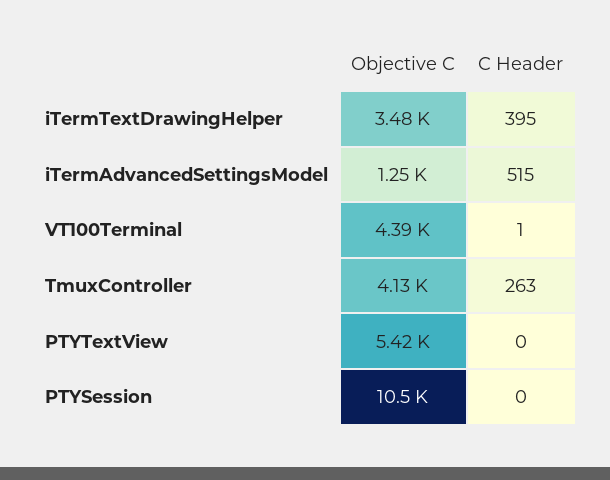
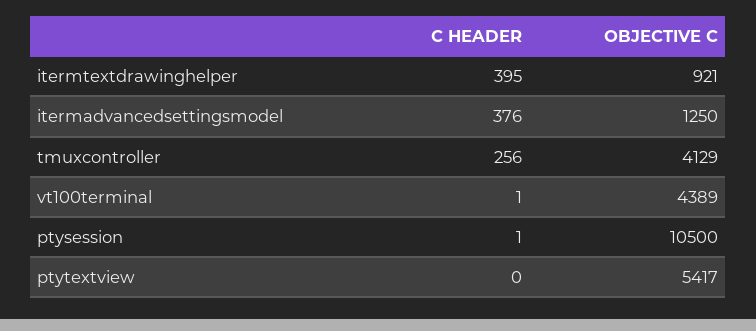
Objective C, iTermTextDrawingHelper: 3480 -> 921
C Header, iTermAdvancedSettingsModel: 515 -> 376
C Header, TmuxController: 263 -> 256
C Header, PTYSession: 0 -> 1

